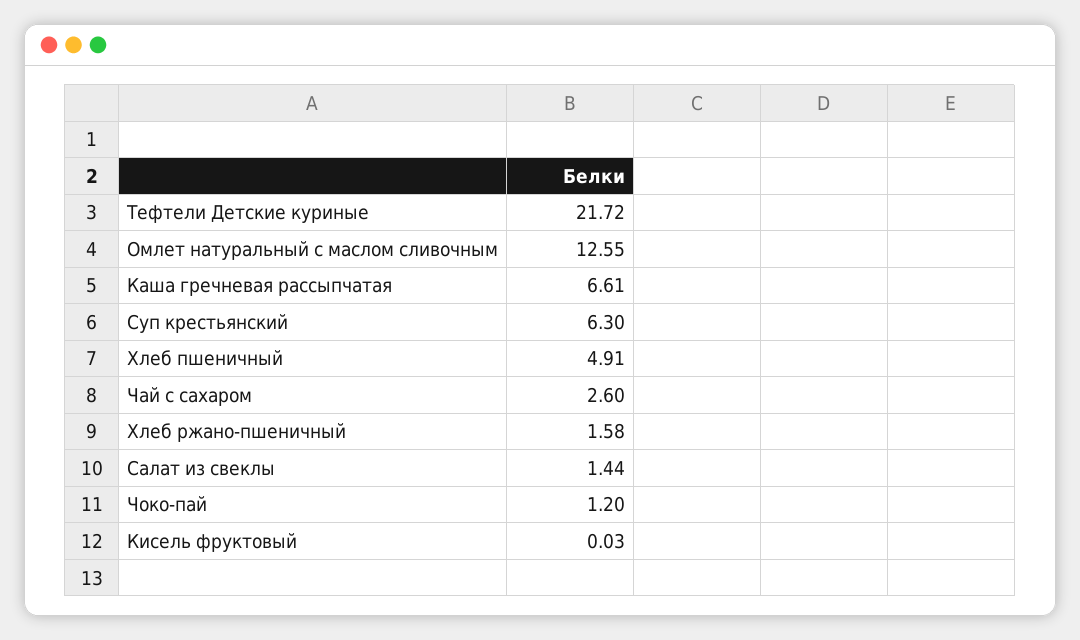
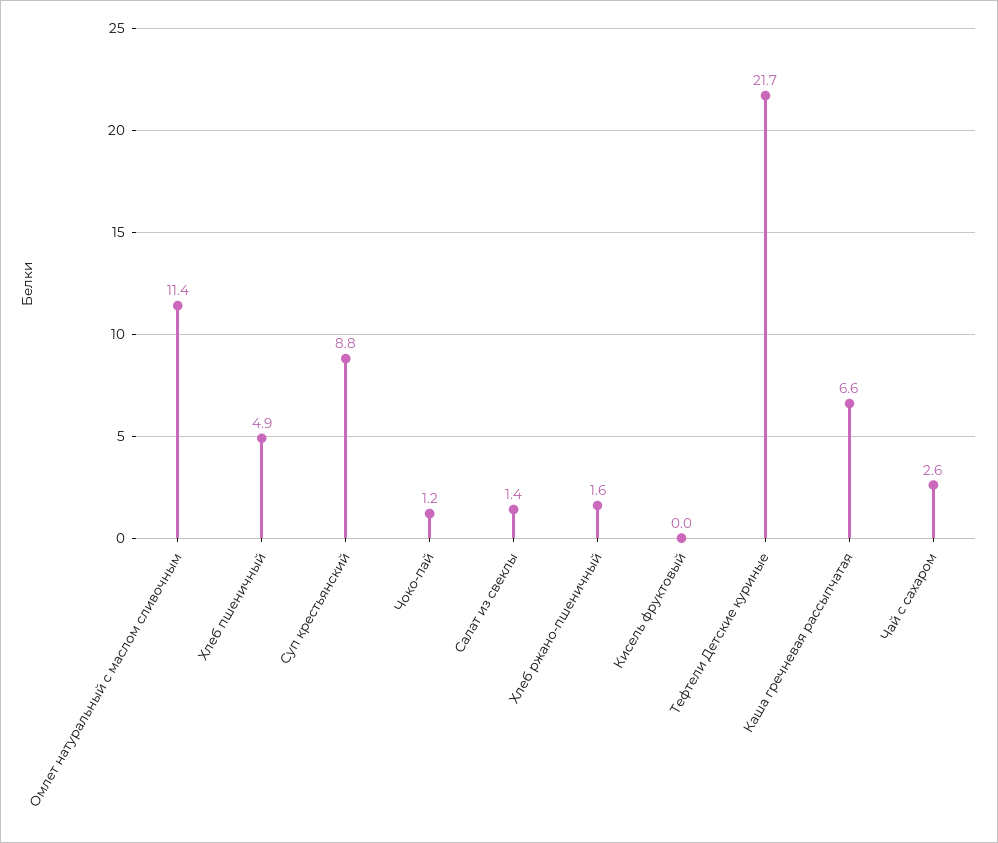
Омлет натуральный с маслом сливочным: 12.55 -> 11.4
Суп крестьянский: 6.3 -> 8.8

